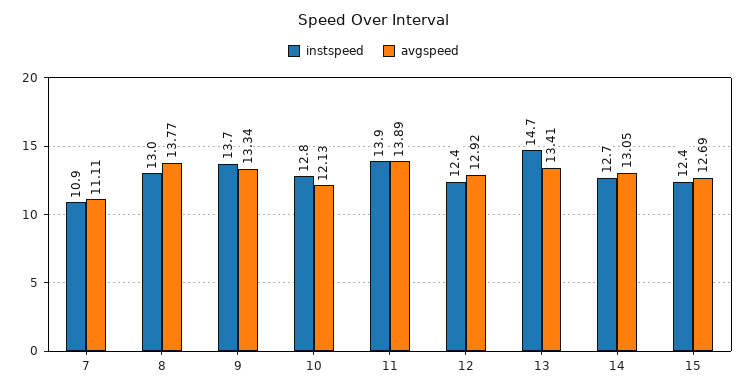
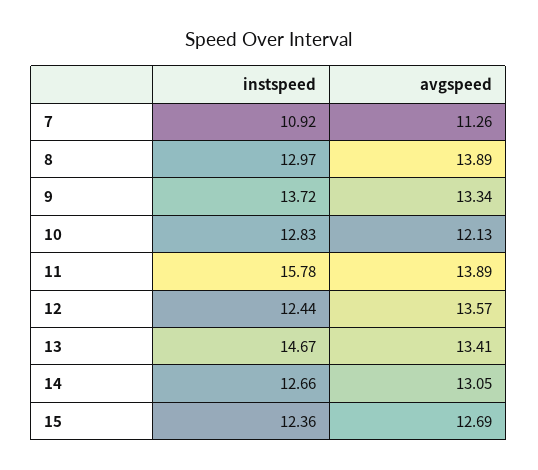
avgspeed, 7: 11.11 -> 11.26
avgspeed, 8: 13.77 -> 13.89
instspeed, 11: 13.9 -> 15.78
avgspeed, 12: 12.92 -> 13.57

